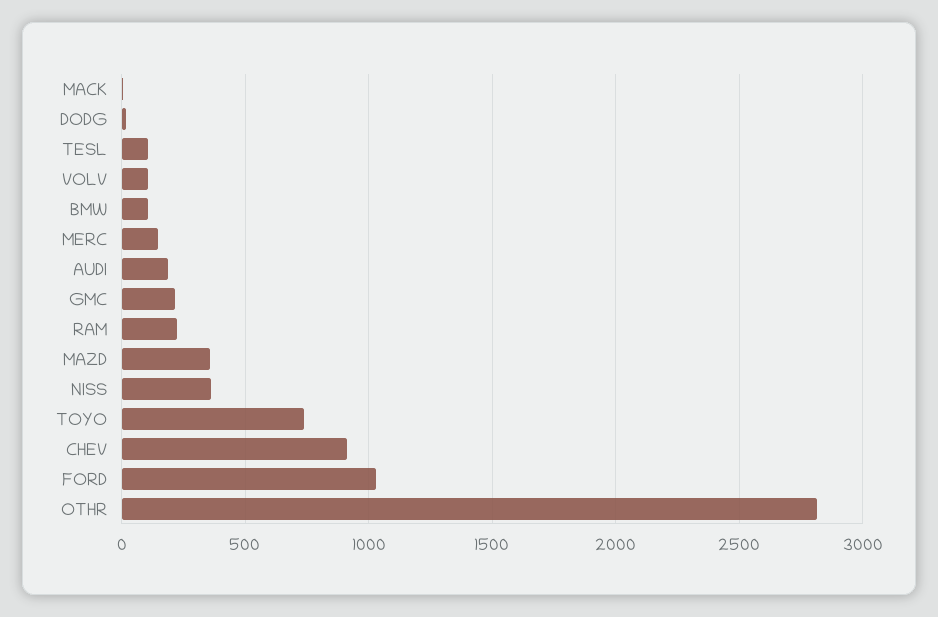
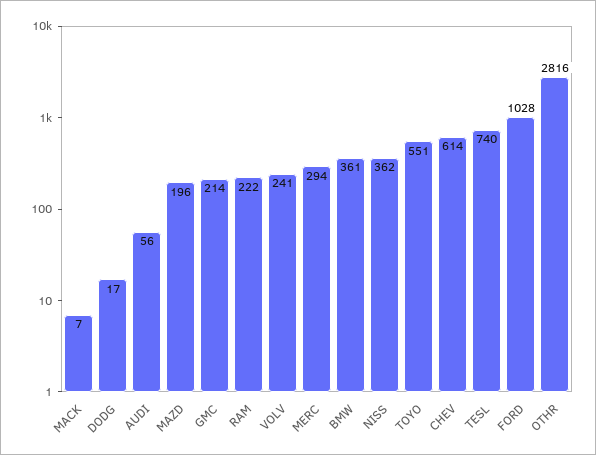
TESL: 100 -> 740
VOLV: 100 -> 241
BMW: 100 -> 361
MERC: 150 -> 294
AUDI: 200 -> 56
MAZD: 350 -> 196
TOYO: 750 -> 551
CHEV: 900 -> 614

